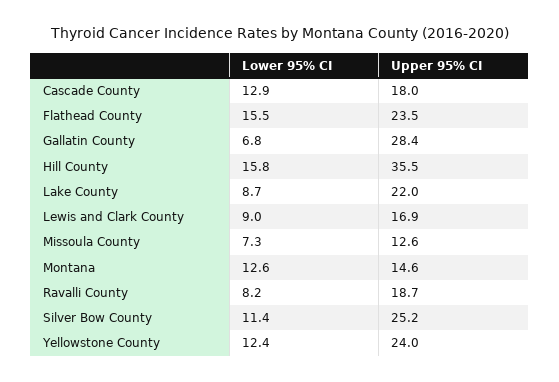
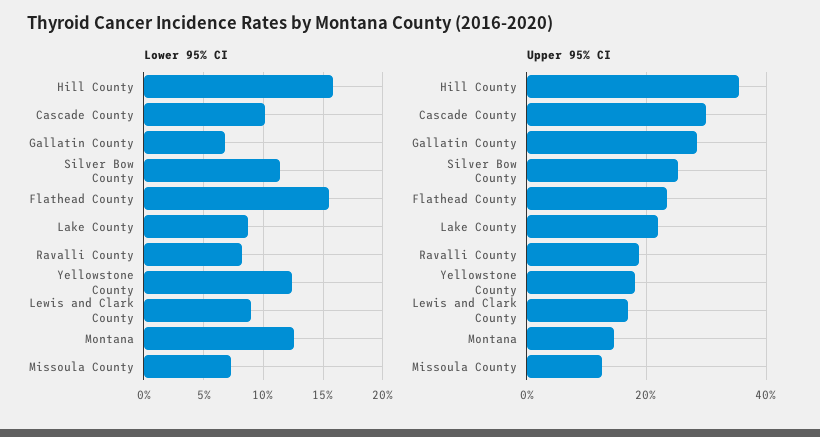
Lower 95% CI, Cascade County: 12.9 -> 10
Upper 95% CI, Cascade County: 18 -> 30
Upper 95% CI, Yellowstone County: 24 -> 18

